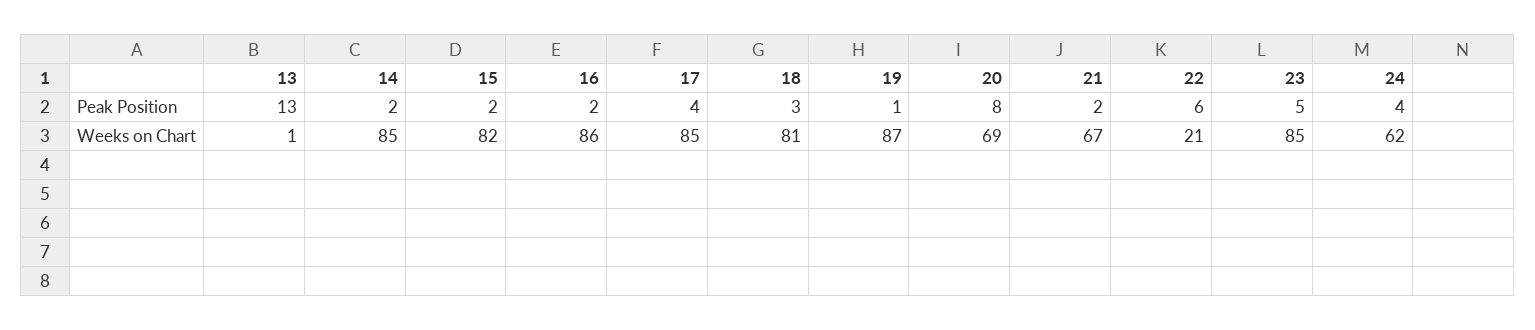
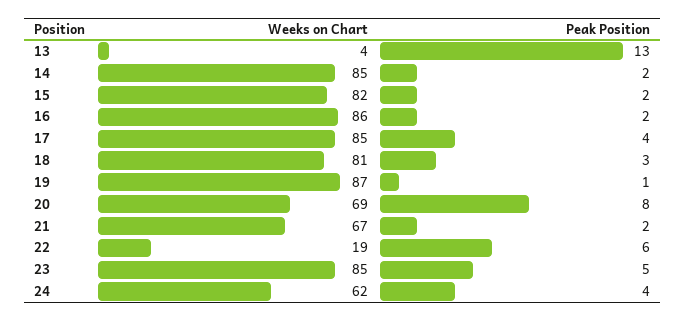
13, Weeks on Chart: 1 -> 4
22, Weeks on Chart: 21 -> 19

